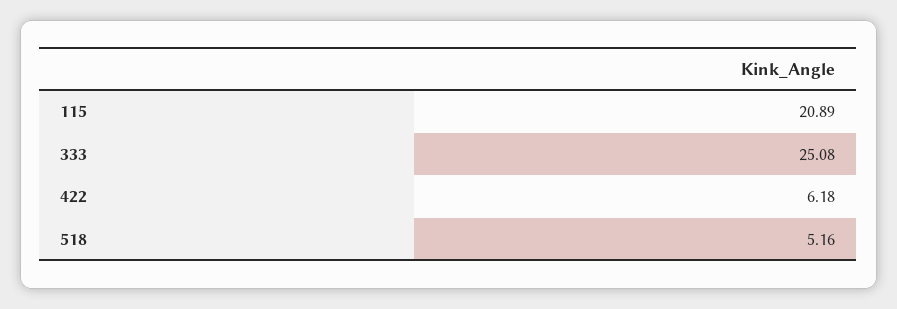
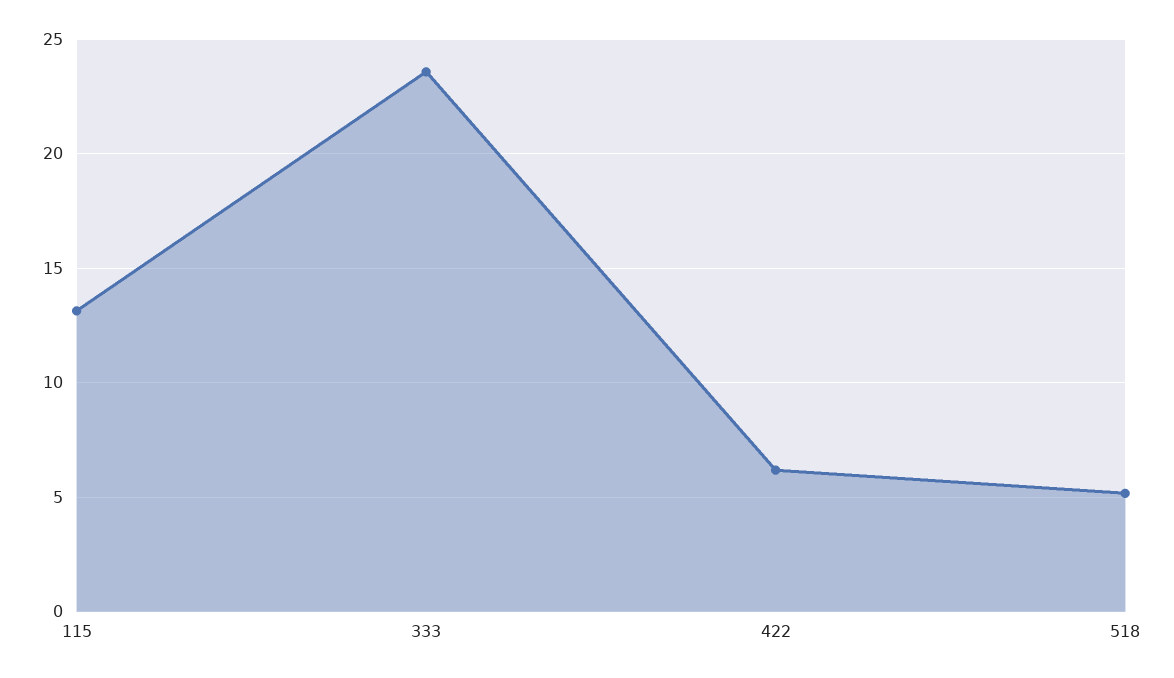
115: 20.89 -> 13
333: 25.08 -> 23.5

